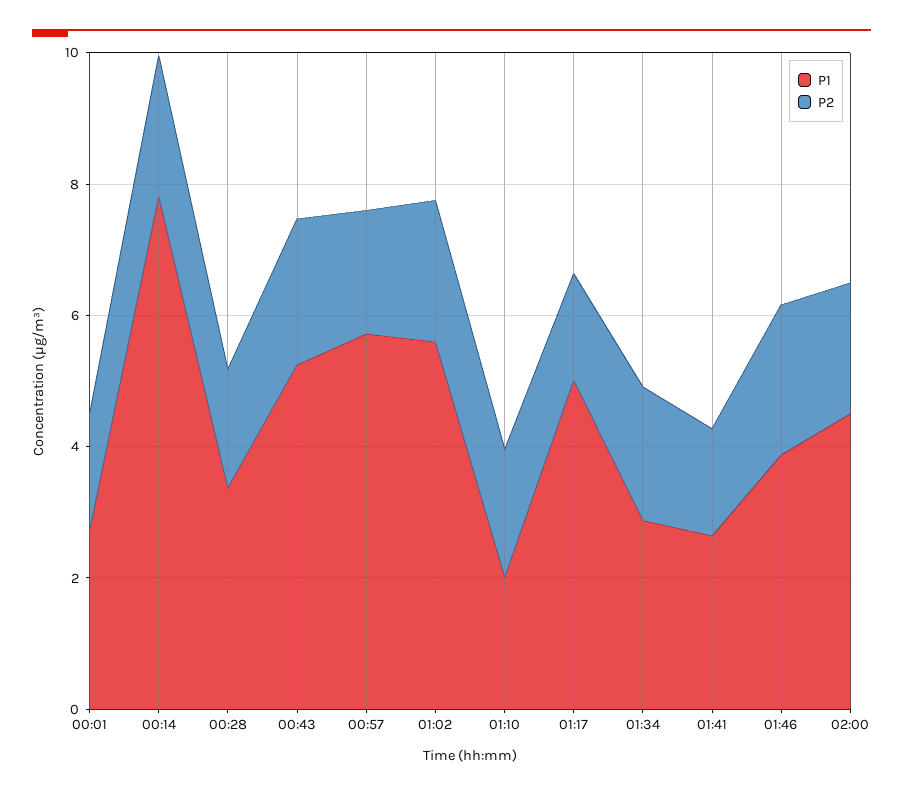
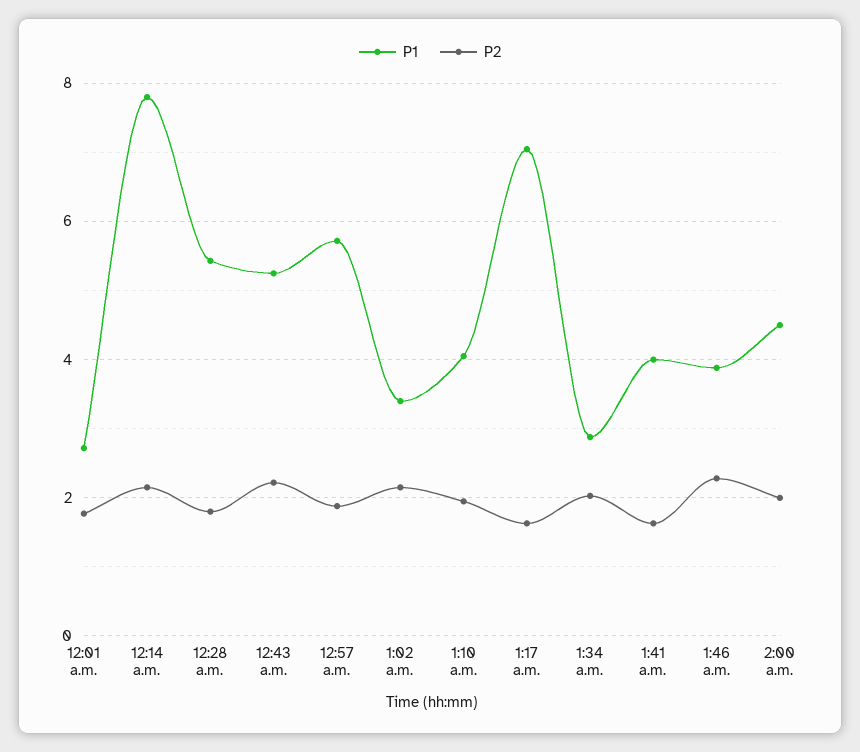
P1, 00:28: 3.5 -> 5.4
P1, 01:02: 5.5 -> 3.4
P1, 01:10: 2 -> 4
P1, 01:17: 5 -> 7
P1, 01:41: 2.5 -> 4

